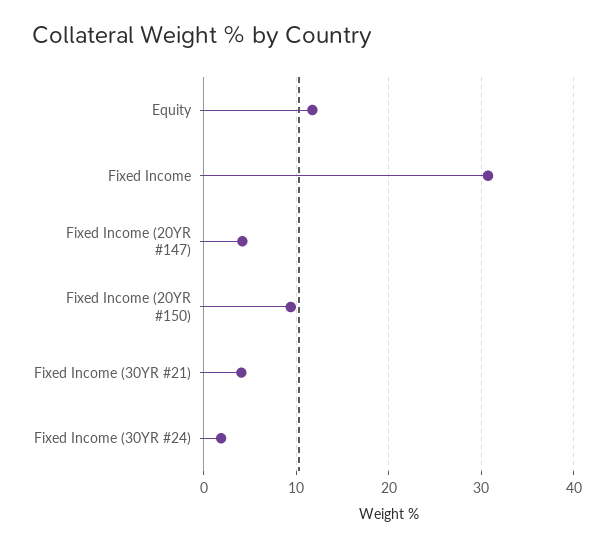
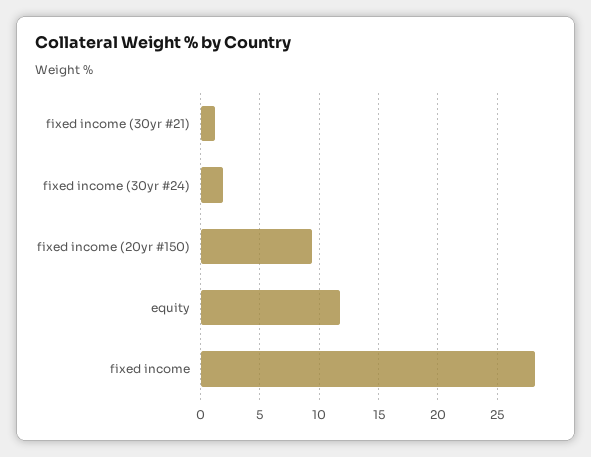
Fixed Income: 31 -> 28
Fixed Income (20YR #147): 4 -> none
Fixed Income (30YR #21): 4 -> 1

